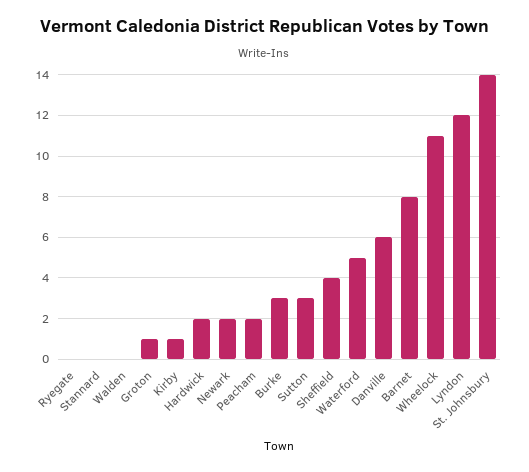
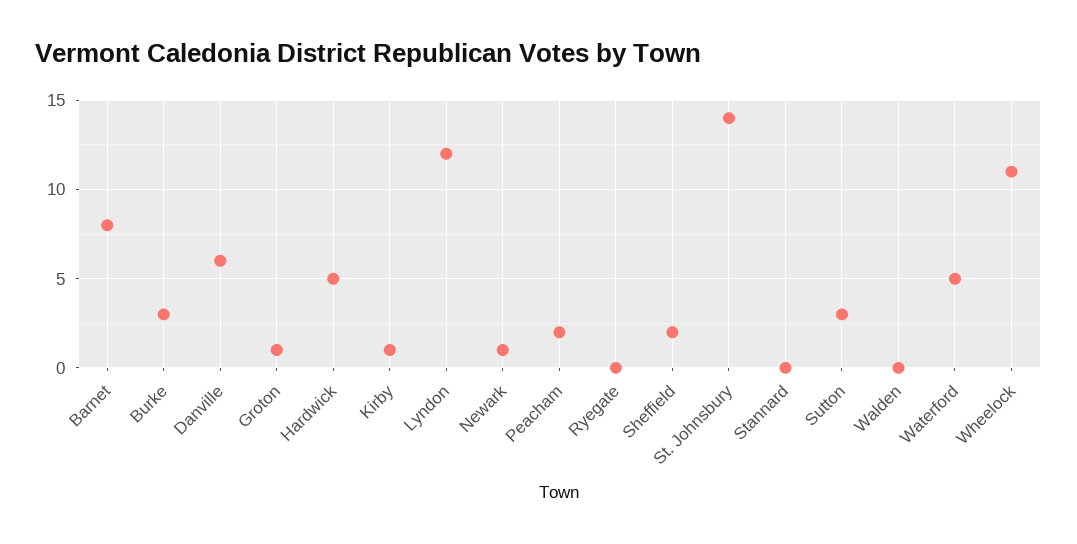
Hardwick: 2 -> 5
Newark: 2 -> 1
Sheffield: 4 -> 2

